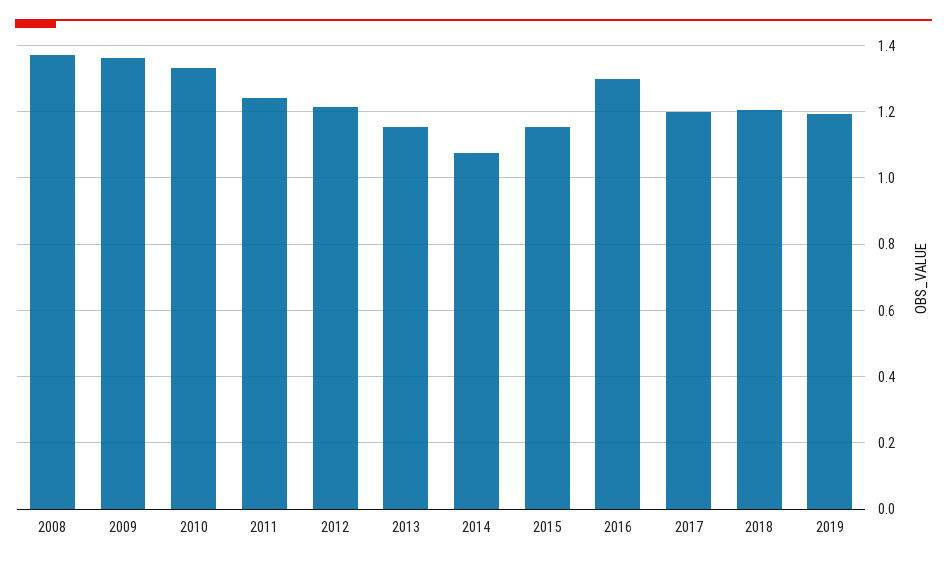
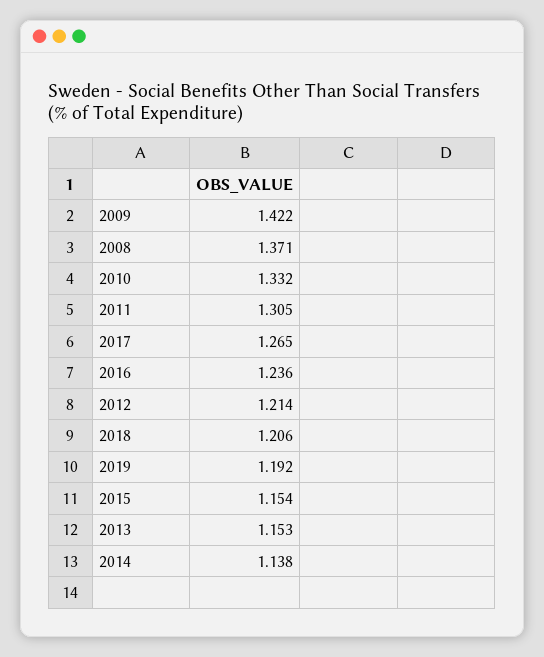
2009: 1.36 -> 1.422
2011: 1.24 -> 1.305
2014: 1.08 -> 1.138
2016: 1.3 -> 1.236
2017: 1.2 -> 1.265

